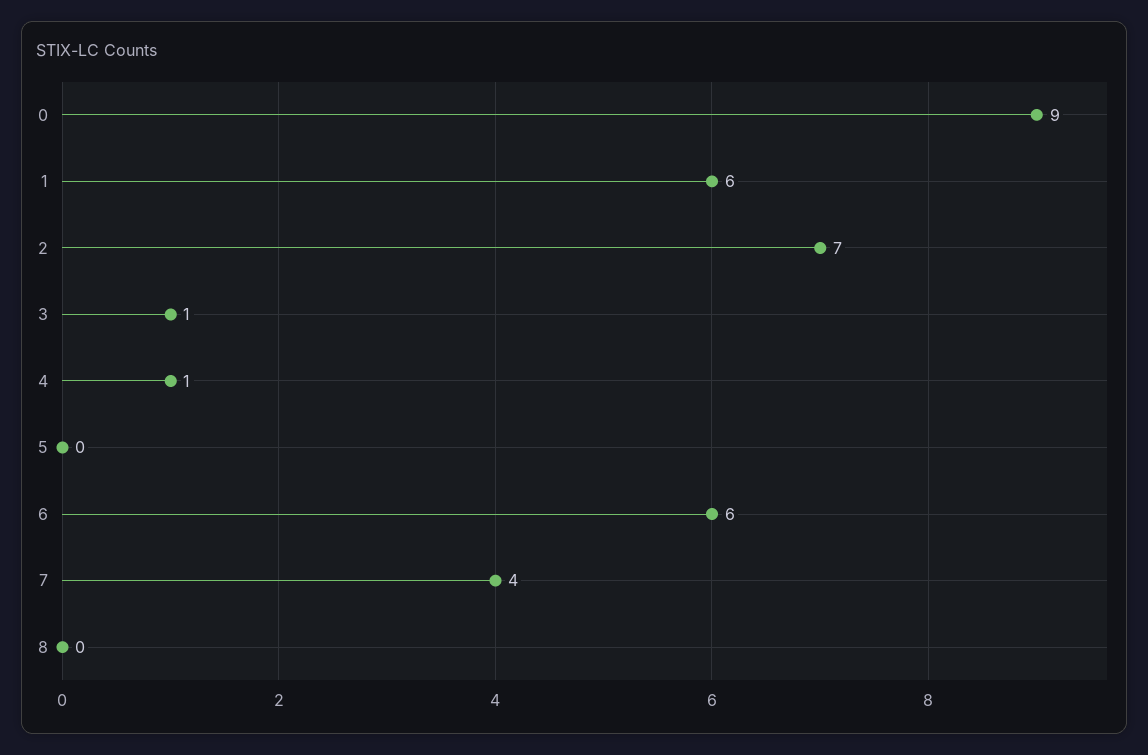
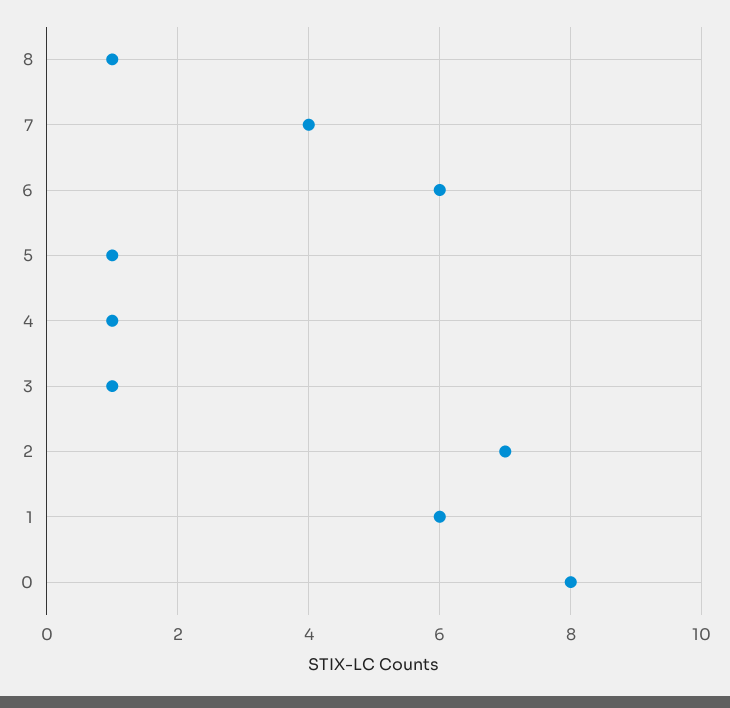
0: 9 -> 8
5: 0 -> 1
8: 0 -> 1

